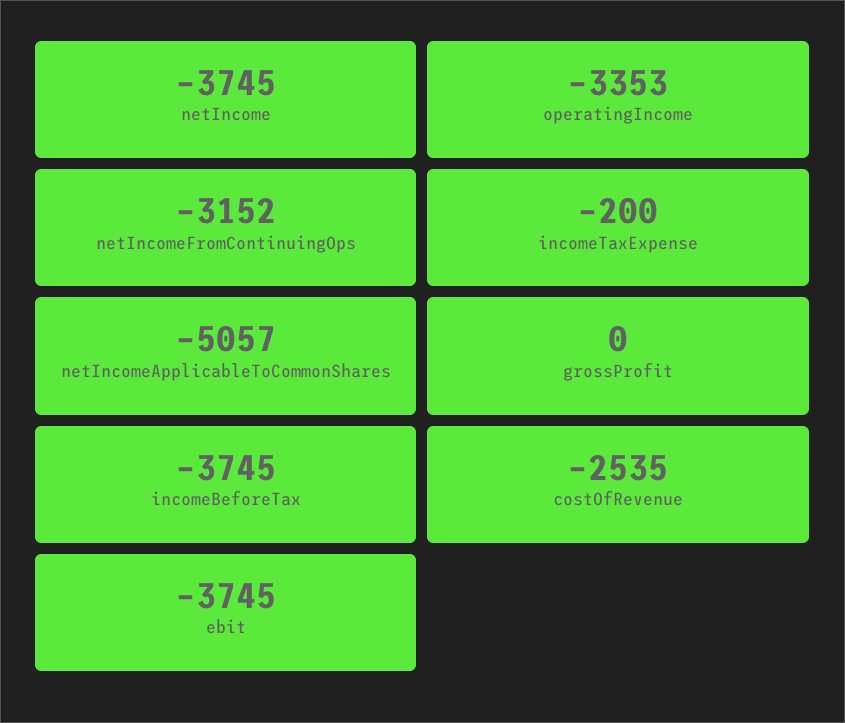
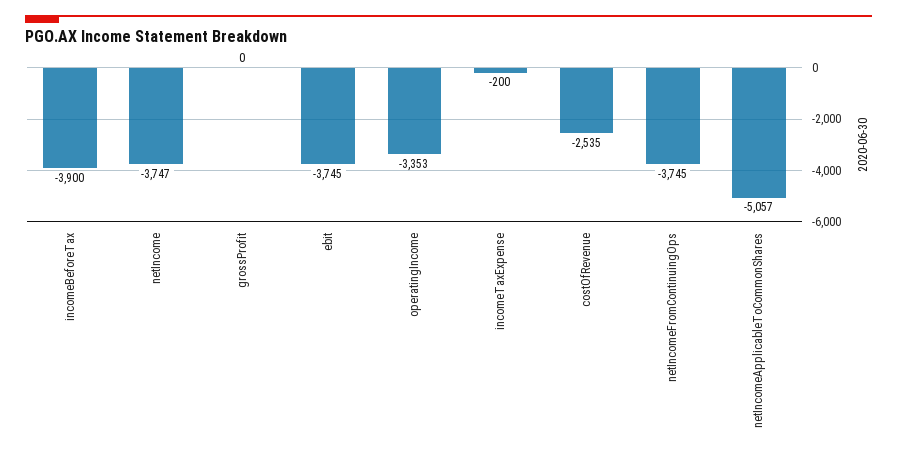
netIncome: -3745 -> -3747
netIncomeFromContinuingOps: -3152 -> -3745
incomeBeforeTax: -3745 -> -3900

